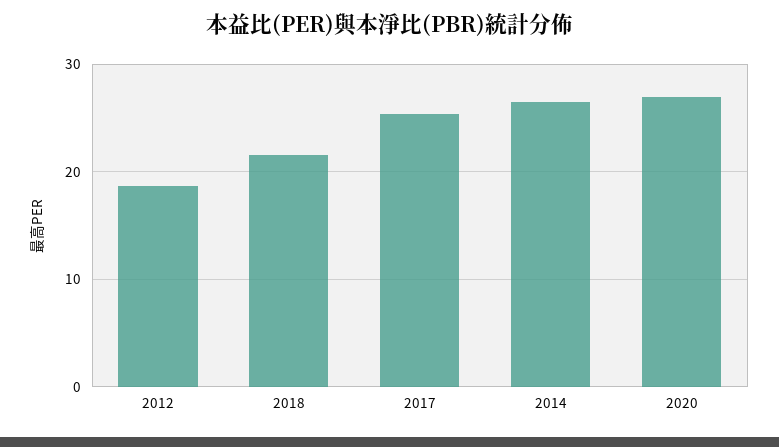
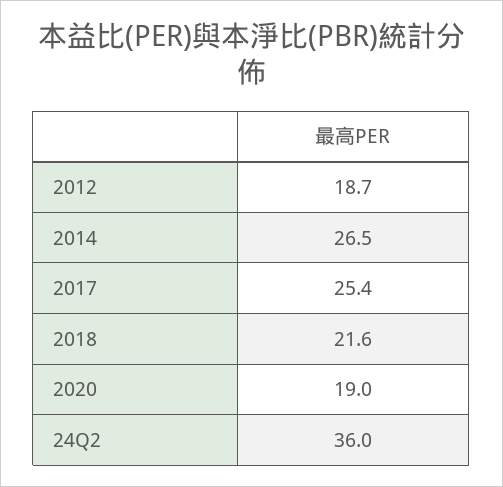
2020: 27 -> 19
24Q2: none -> 36

